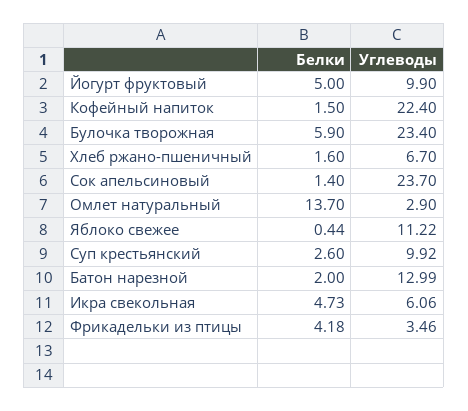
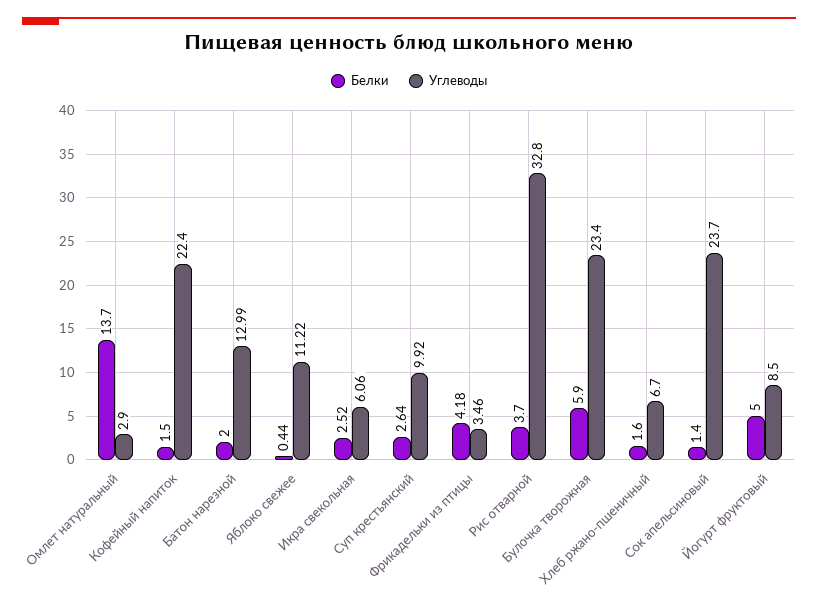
Углеводы, Йогурт фруктовый: 9.9 -> 8.5
Белки, Суп крестьянский: 2.6 -> 2.64
Белки, Икра свекольная: 4.73 -> 2.52
Белки, Рис отварной: none -> 3.7
Углеводы, Рис отварной: none -> 32.8

